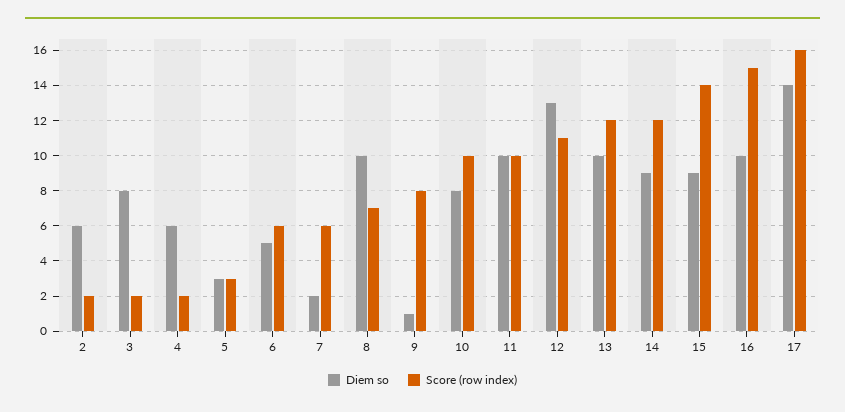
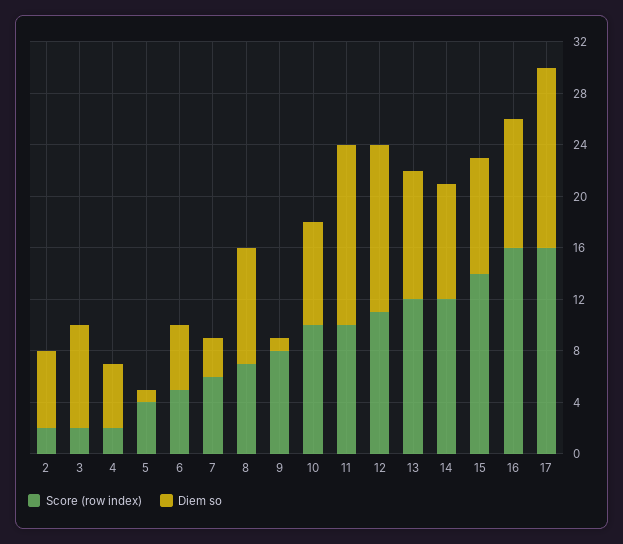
Diem so, 4: 6 -> 5
Diem so, 5: 3 -> 1
Score (row index), 5: 3 -> 4
Score (row index), 6: 6 -> 5
Diem so, 7: 2 -> 3
Diem so, 8: 10 -> 9
Diem so, 11: 10 -> 14
Score (row index), 16: 15 -> 16

